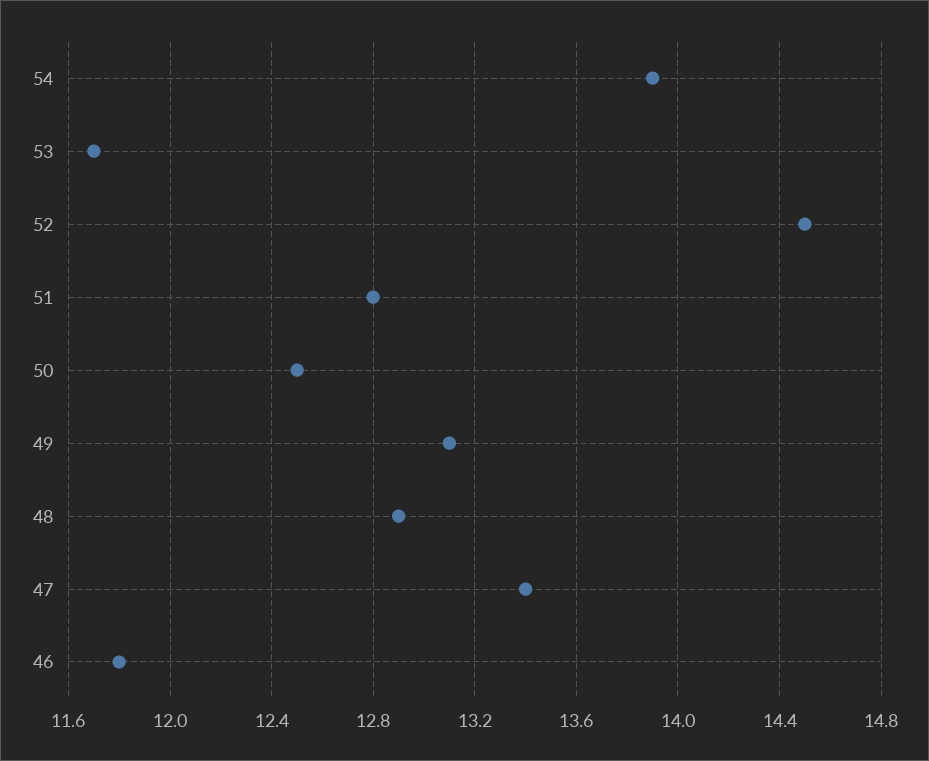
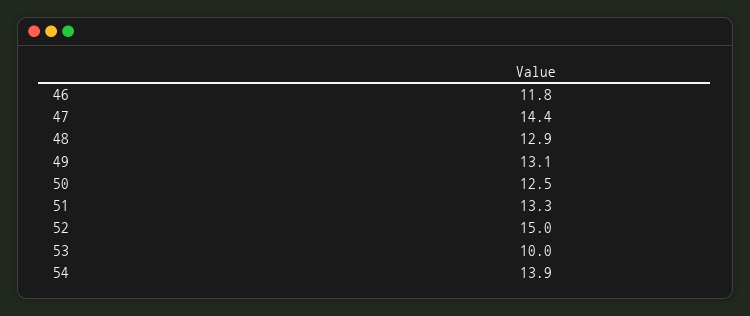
53: 11.7 -> 10
52: 14.5 -> 15
51: 12.8 -> 13.3
47: 13.4 -> 14.4

